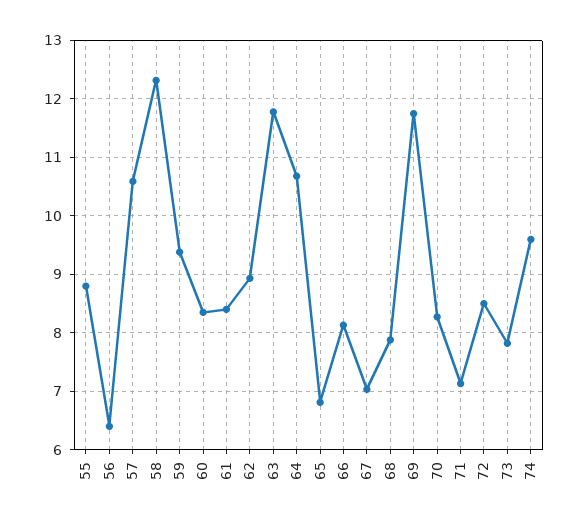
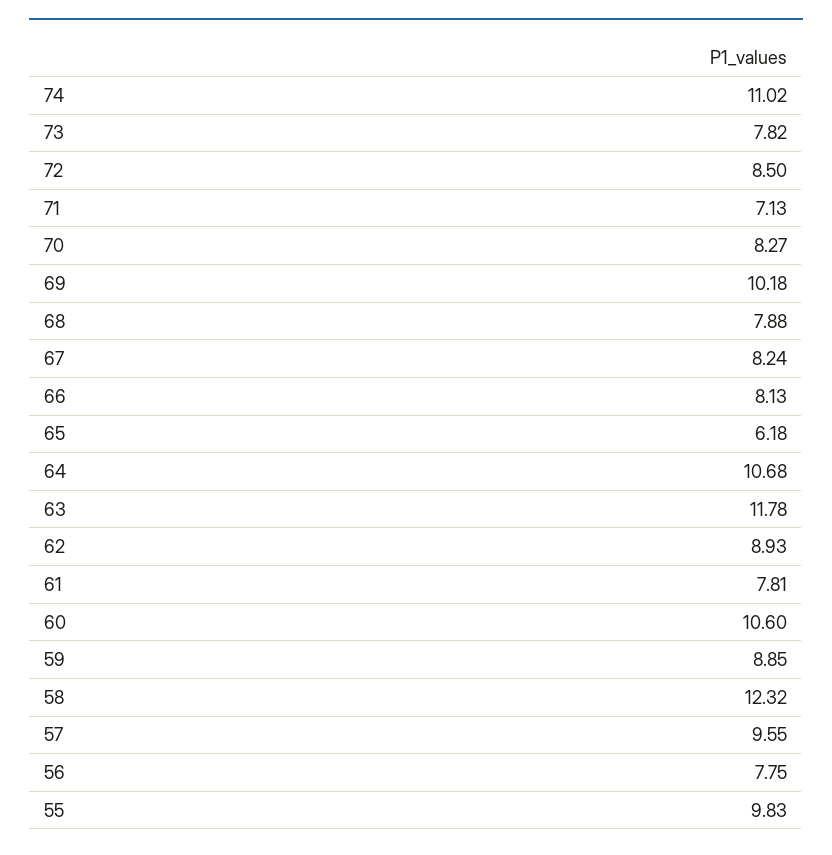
55: 8.8 -> 9.83
56: 6.4 -> 7.75
57: 10.6 -> 9.55
59: 9.4 -> 8.85
60: 8.4 -> 10.6
61: 8.4 -> 7.81
65: 6.8 -> 6.18
67: 7 -> 8.24
69: 11.8 -> 10.18
74: 9.6 -> 11.02

